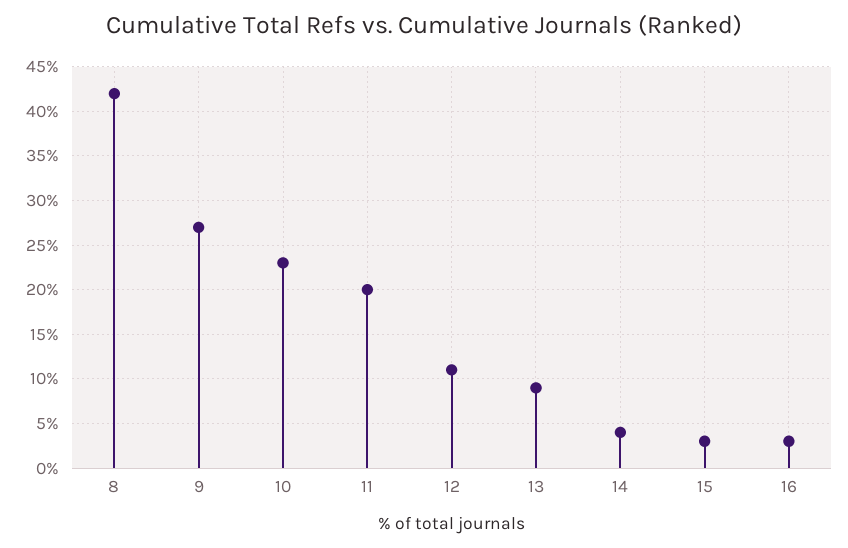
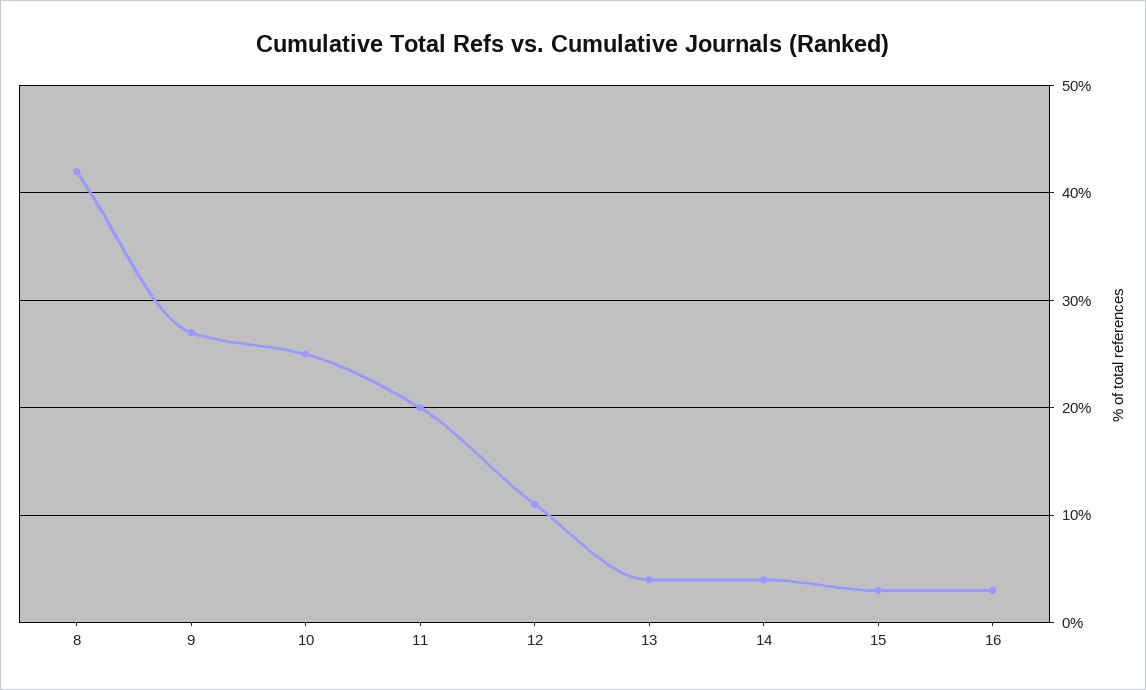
10: 23 -> 25
13: 9 -> 4

